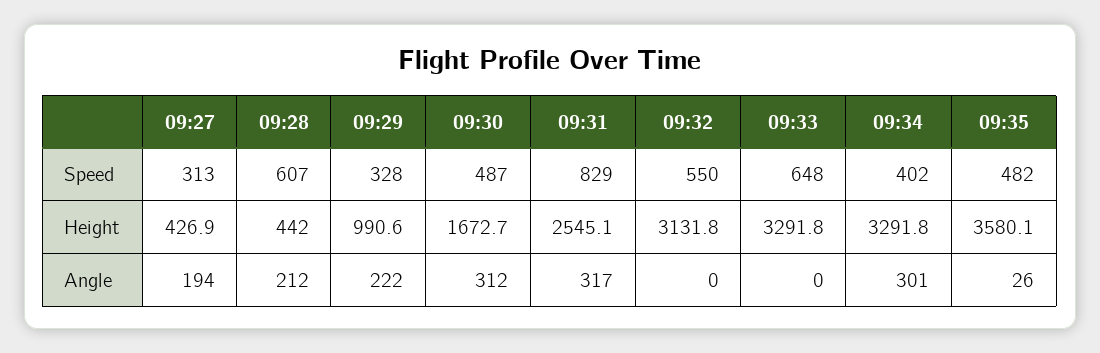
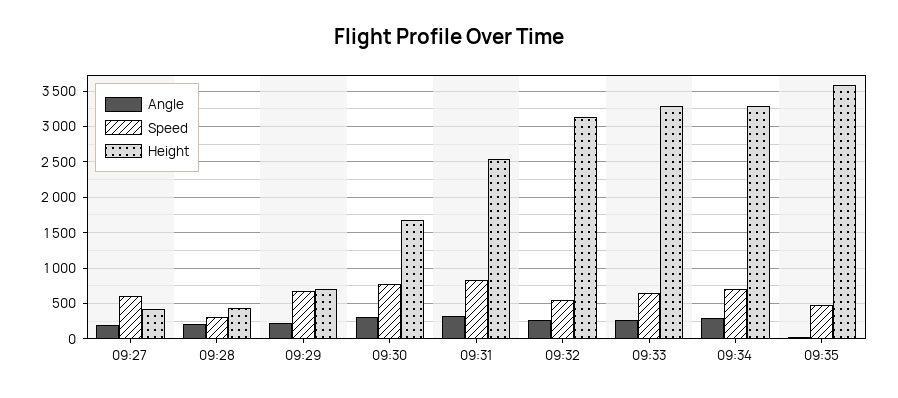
Speed, 09:27: 313 -> 600
Speed, 09:28: 607 -> 300
Speed, 09:29: 328 -> 700
Speed, 09:30: 487 -> 800
Speed, 09:34: 402 -> 700
Height, 09:29: 990.6 -> 700
Angle, 09:32: 0 -> 300
Angle, 09:33: 0 -> 300

